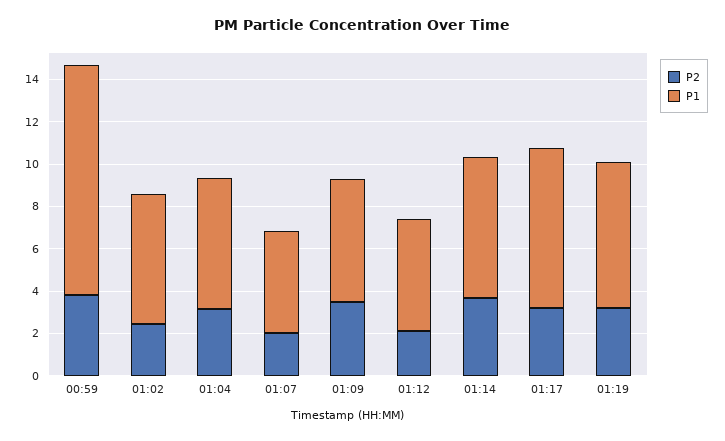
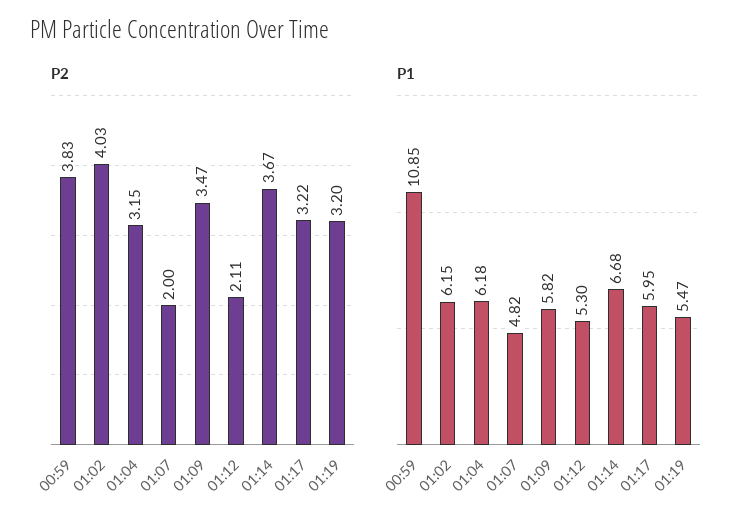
P2, 01:02: 2.5 -> 4.03
P1, 01:17: 7.5 -> 5.95
P1, 01:19: 7 -> 5.47

